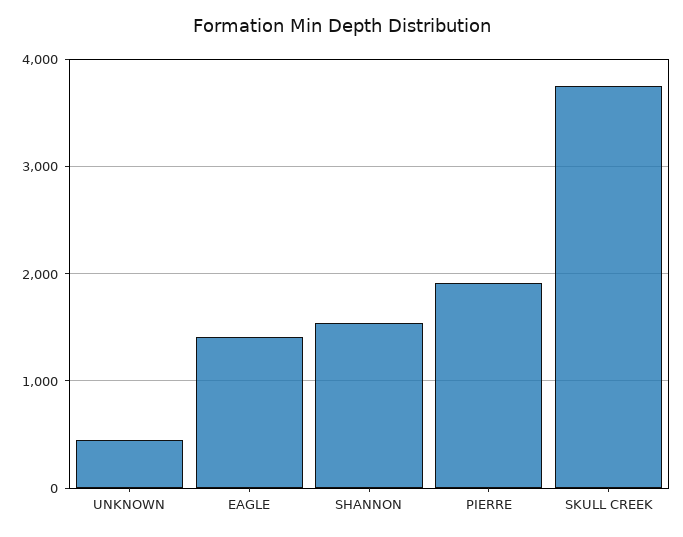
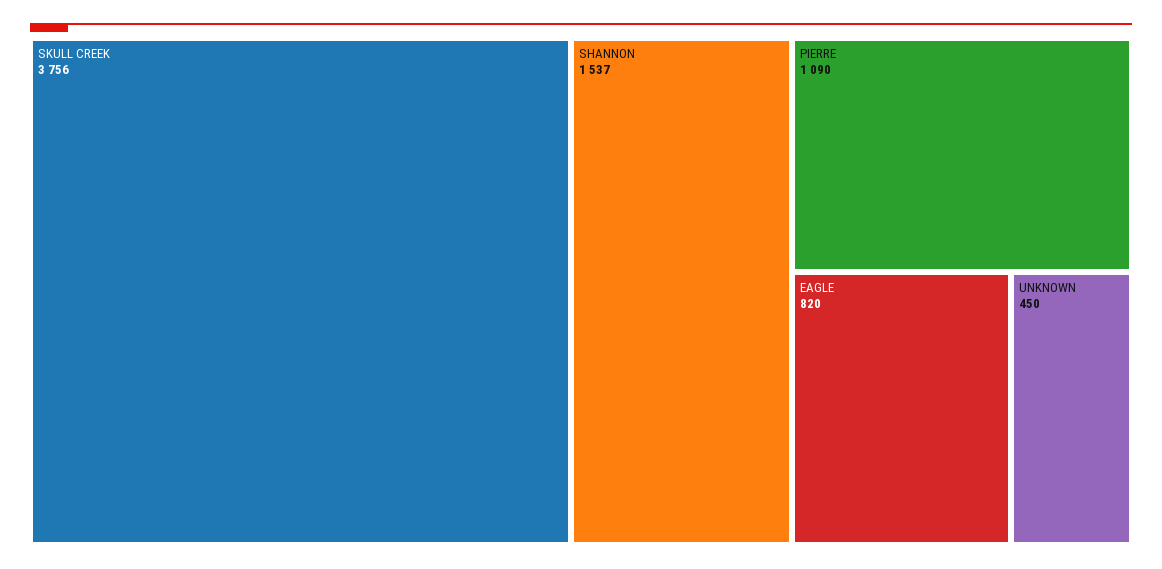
EAGLE: 1400 -> 820
PIERRE: 1900 -> 1090

